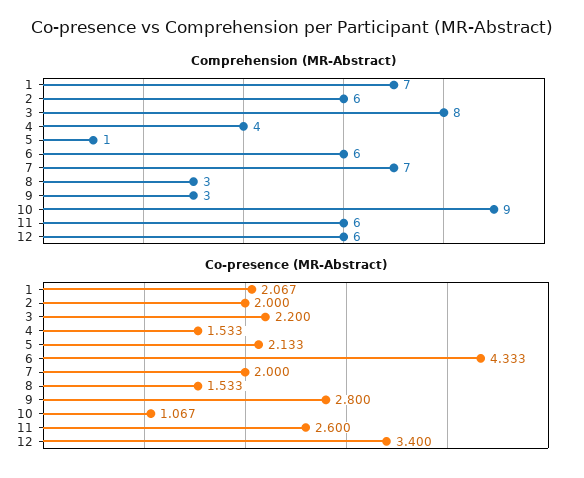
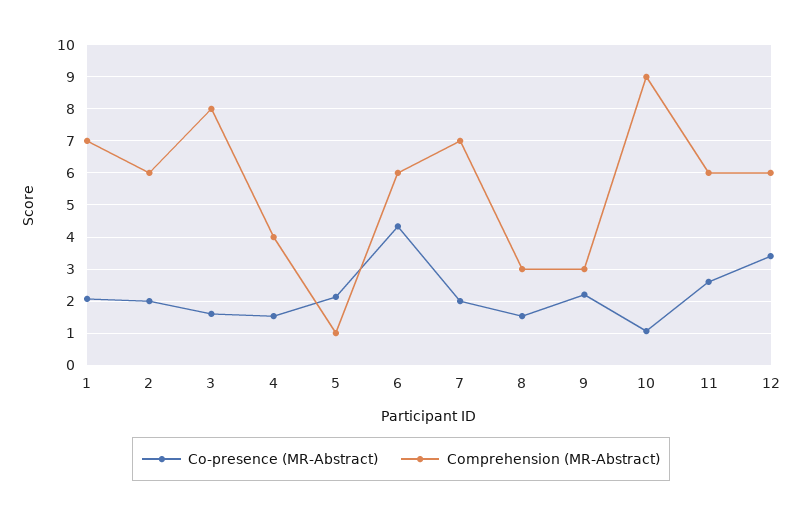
Co-presence (MR-Abstract), 3: 2.2 -> 1.6
Co-presence (MR-Abstract), 9: 2.8 -> 2.2

